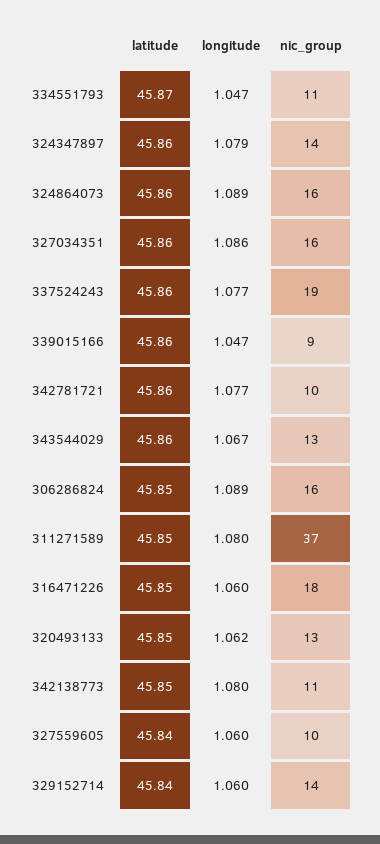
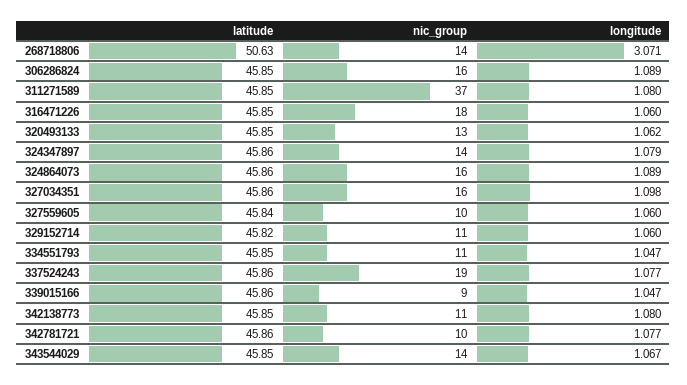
latitude, 334551793: 45.87 -> 45.85
longitude, 327034351: 1.086 -> 1.098
latitude, 343544029: 45.86 -> 45.85
nic_group, 343544029: 13 -> 14
latitude, 329152714: 45.84 -> 45.82
nic_group, 329152714: 14 -> 11
latitude, 268718806: none -> 50.63
nic_group, 268718806: none -> 14
longitude, 268718806: none -> 3.071

